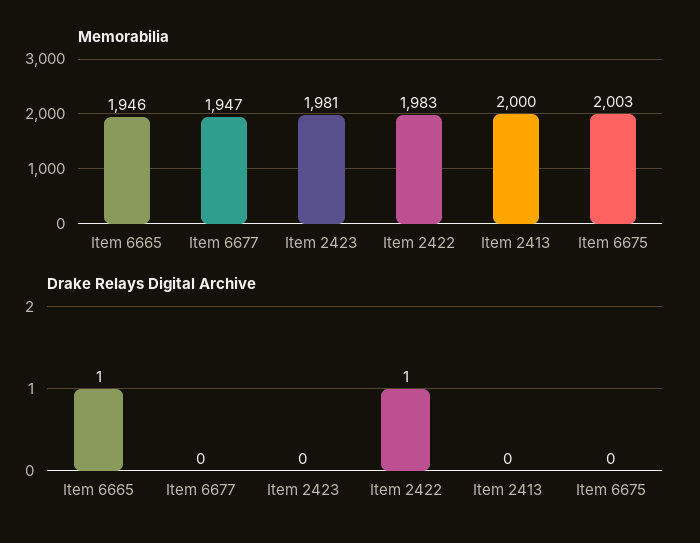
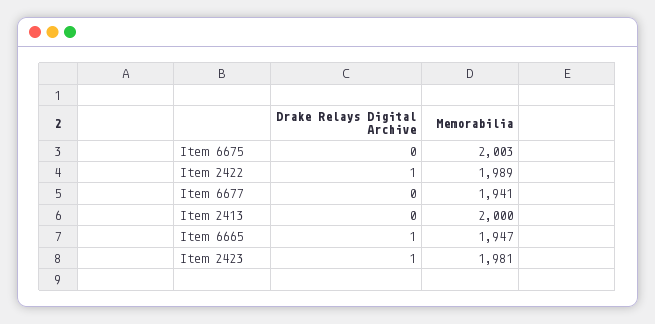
Memorabilia, Item 6665: 1946 -> 1947
Memorabilia, Item 6677: 1947 -> 1941
Memorabilia, Item 2422: 1983 -> 1989
Drake Relays Digital Archive, Item 2423: 0 -> 1

